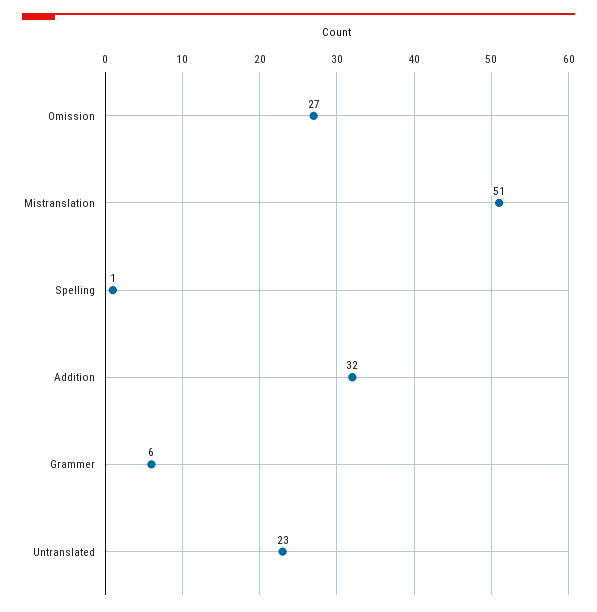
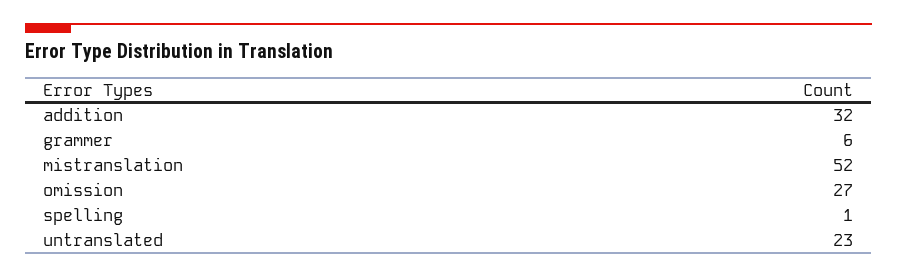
Mistranslation: 51 -> 52

